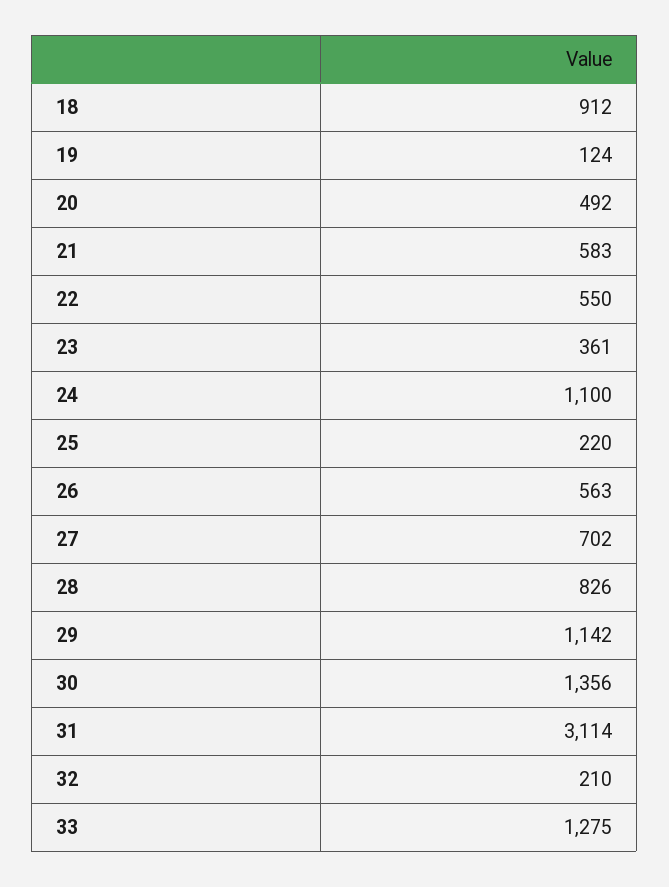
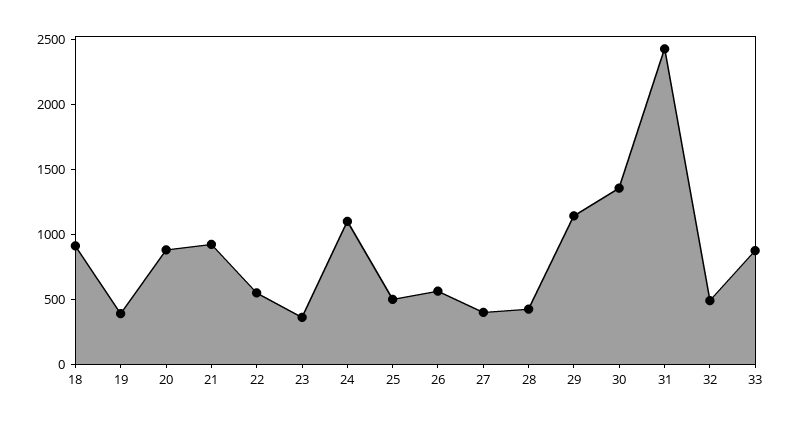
19: 124 -> 400
20: 492 -> 900
21: 583 -> 900
25: 220 -> 500
27: 702 -> 400
28: 826 -> 400
31: 3114 -> 2400
32: 210 -> 500
33: 1275 -> 900

